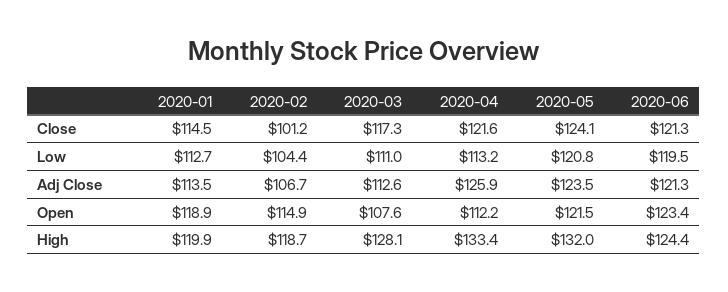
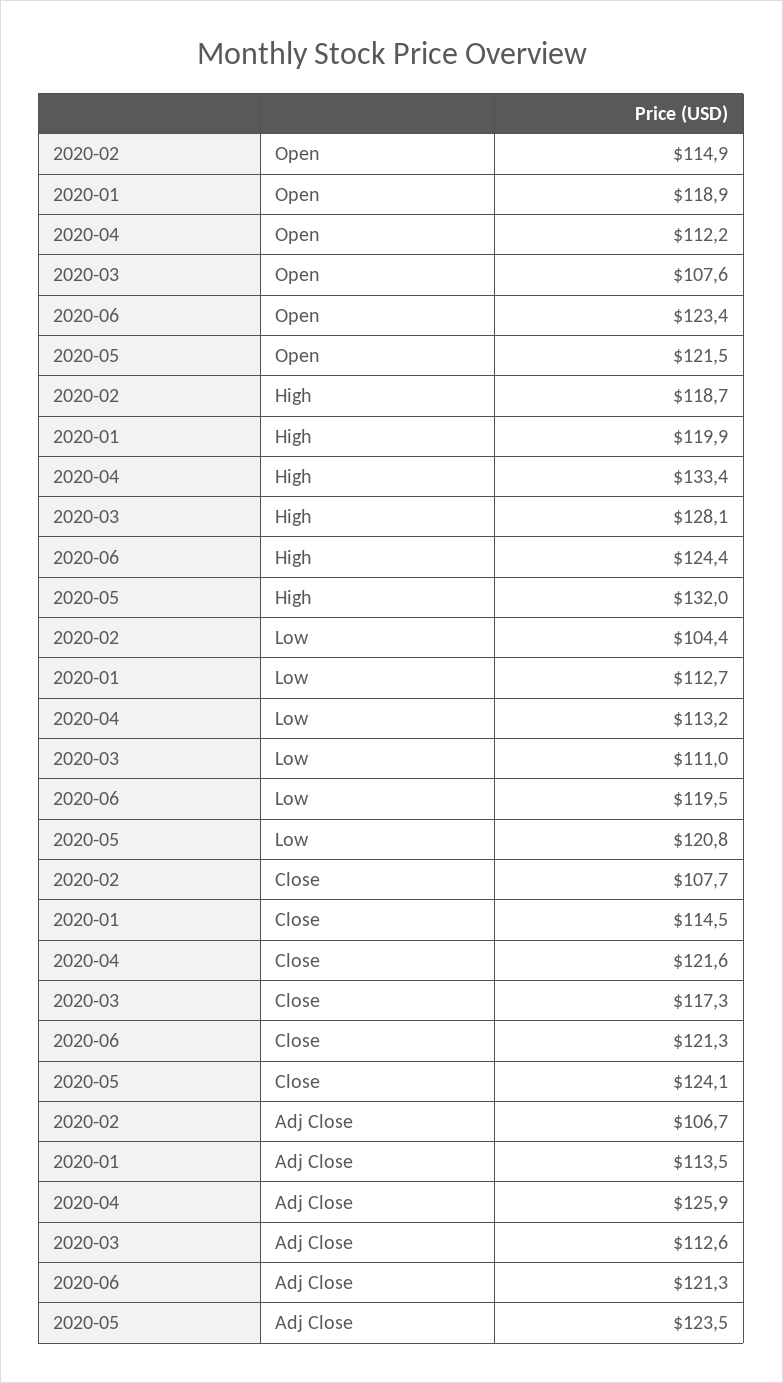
2020-02, Close: 101.2 -> 107.7

